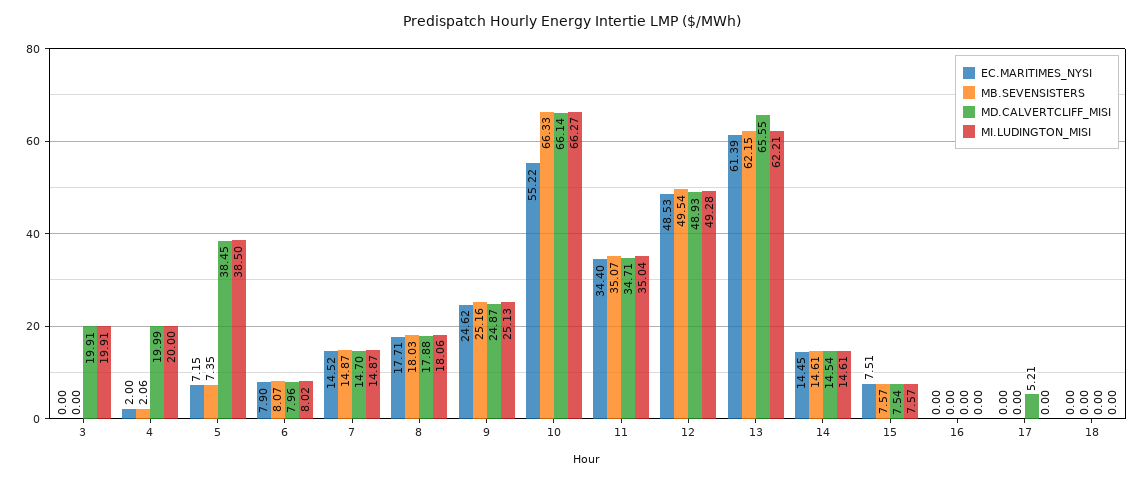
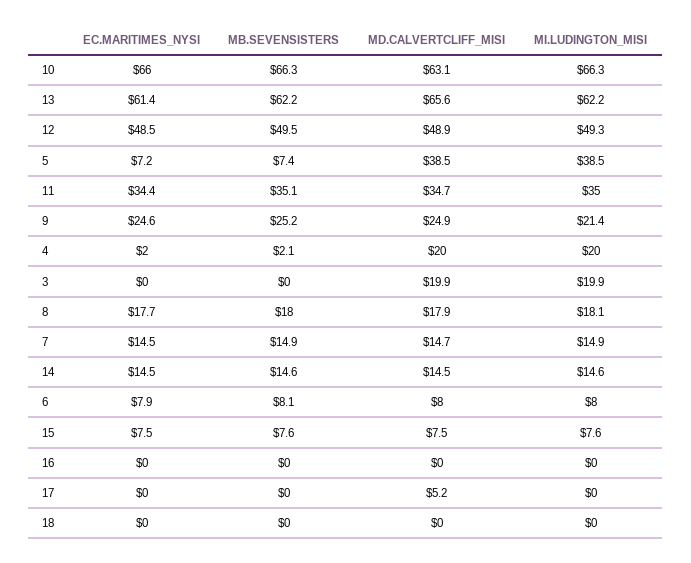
MI.LUDINGTON_MISI, 9: 25.13 -> 21.4
EC.MARITIMES_NYSI, 10: 55.22 -> 66
MD.CALVERTCLIFF_MISI, 10: 66.14 -> 63.1

